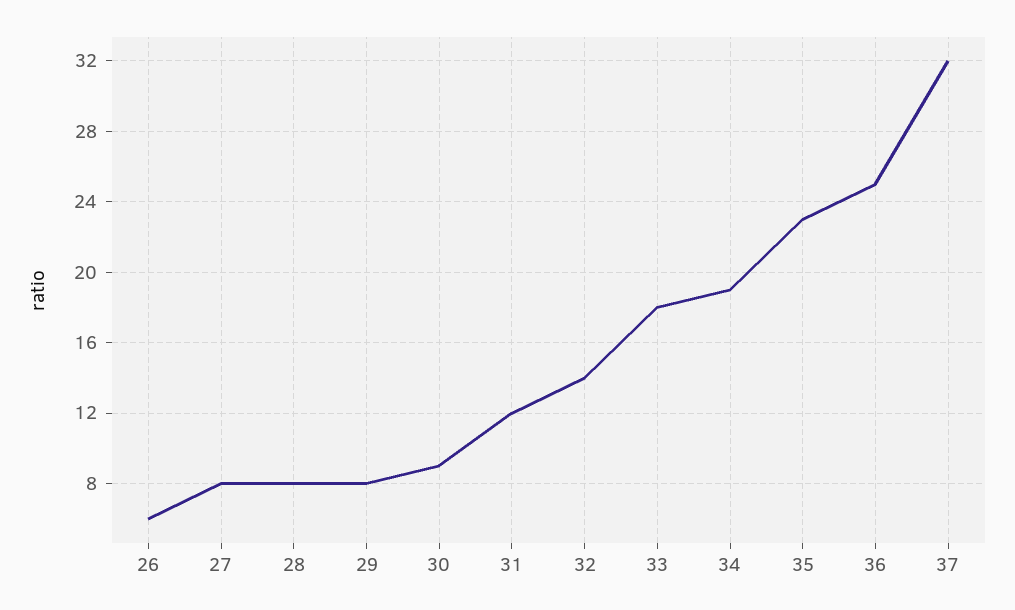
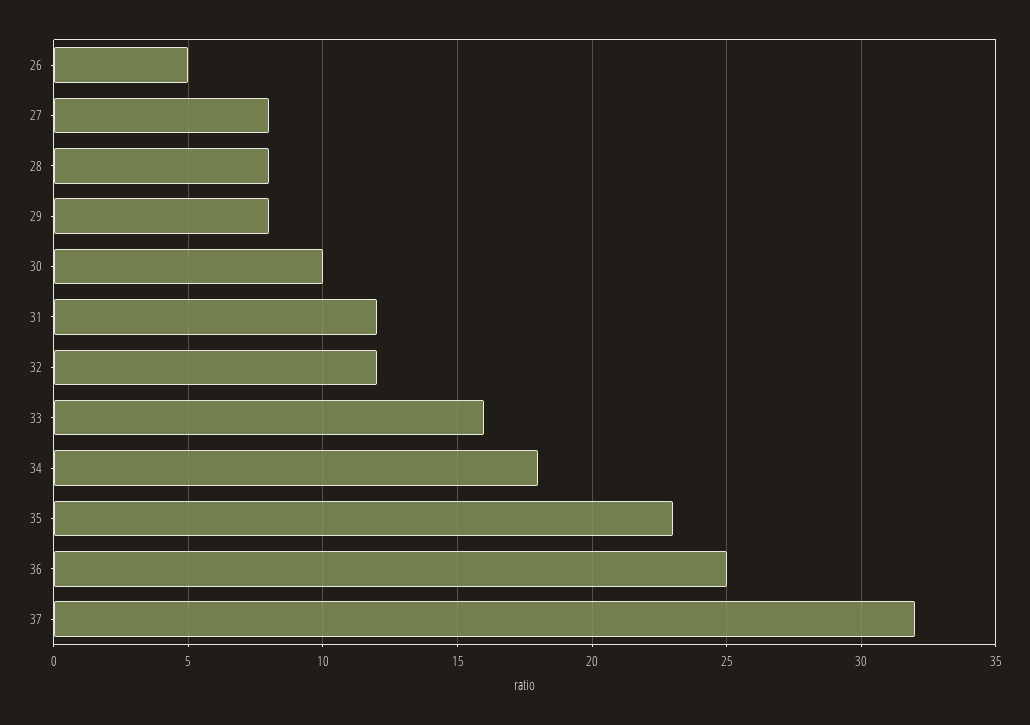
26: 6 -> 5
30: 9 -> 10
32: 14 -> 12
33: 18 -> 16
34: 19 -> 18

